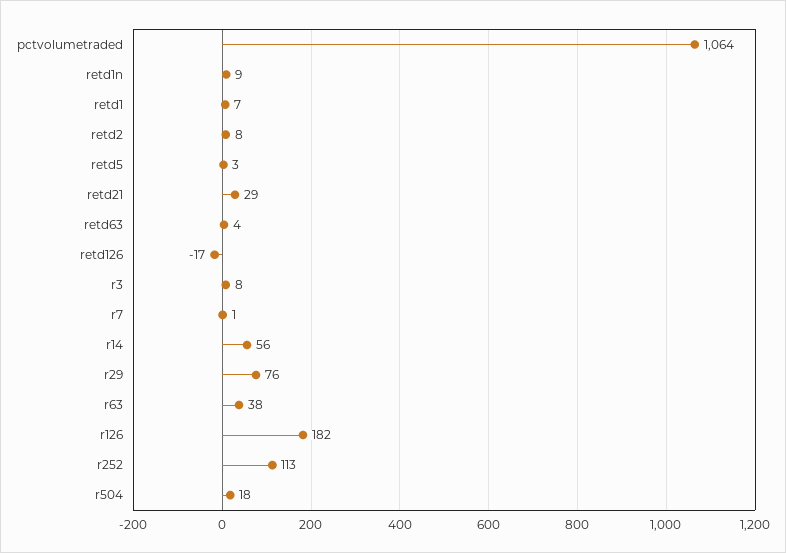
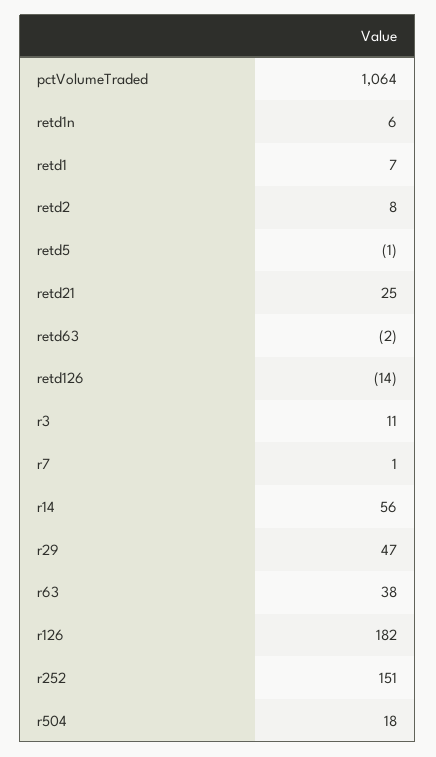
retd1n: 9 -> 6
retd5: 3 -> -1
retd21: 29 -> 25
retd63: 4 -> -2
retd126: -17 -> -14
r3: 8 -> 11
r29: 76 -> 47
r252: 113 -> 151

